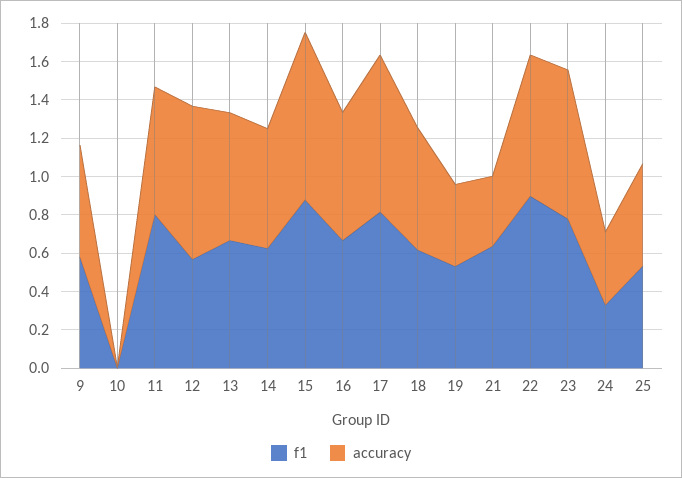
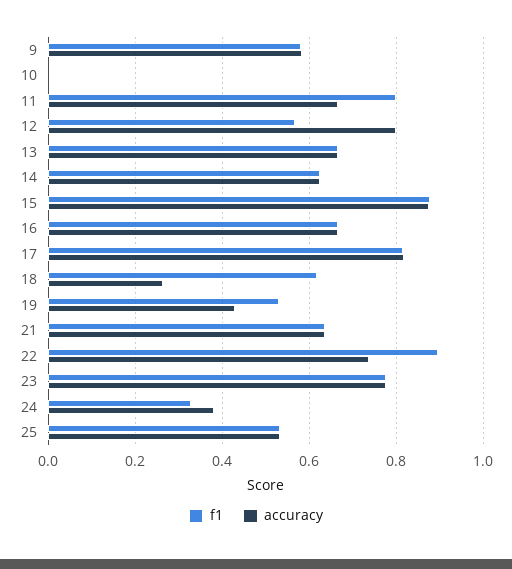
accuracy, 18: 0.65 -> 0.26
accuracy, 21: 0.35 -> 0.64

